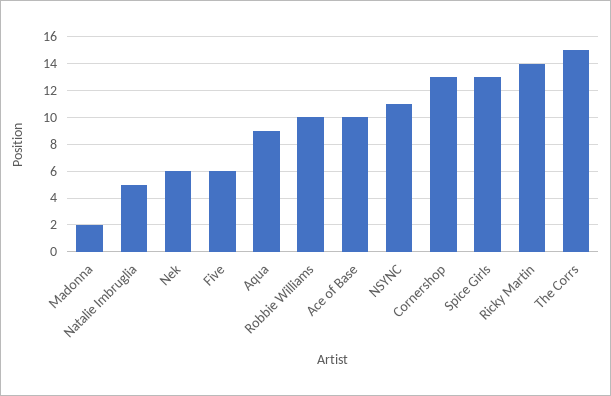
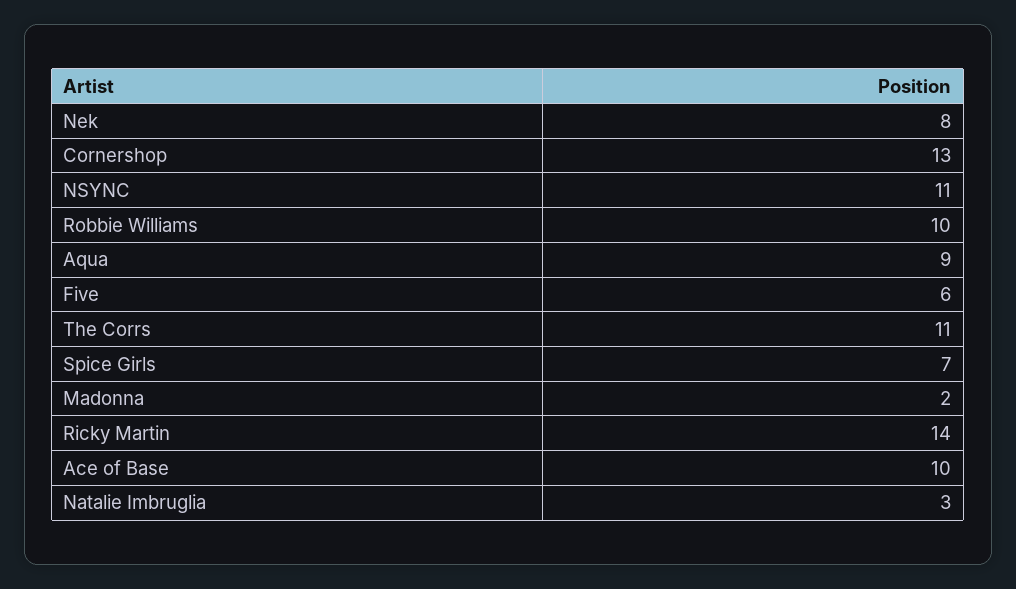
Natalie Imbruglia: 5 -> 3
Nek: 6 -> 8
Spice Girls: 13 -> 7
The Corrs: 15 -> 11

